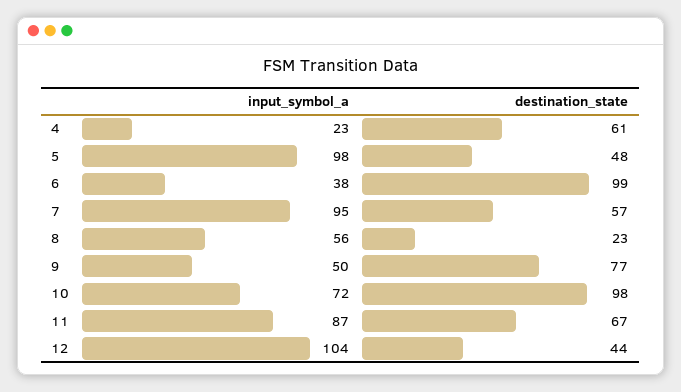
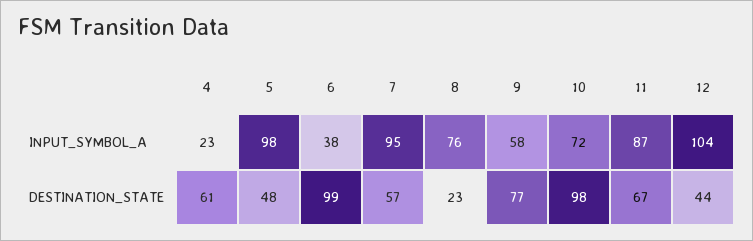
input_symbol_a, 8: 56 -> 76
input_symbol_a, 9: 50 -> 58

